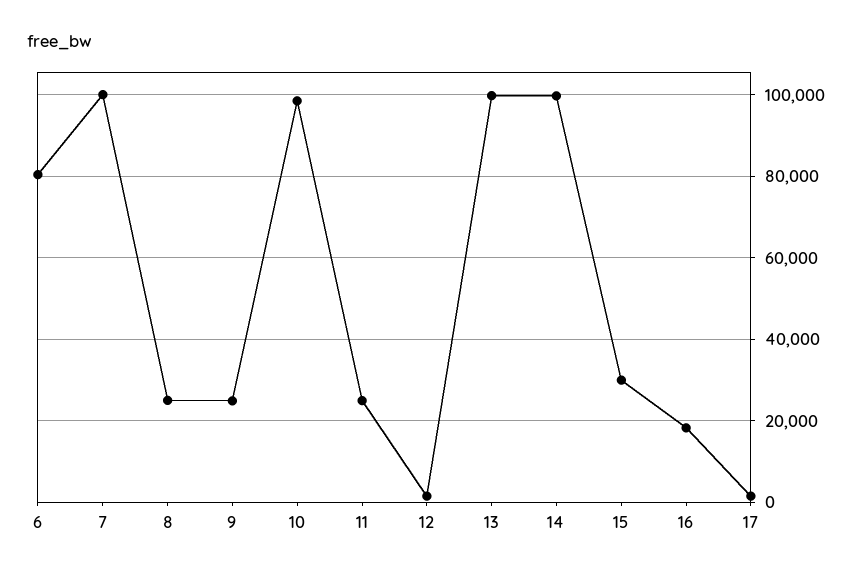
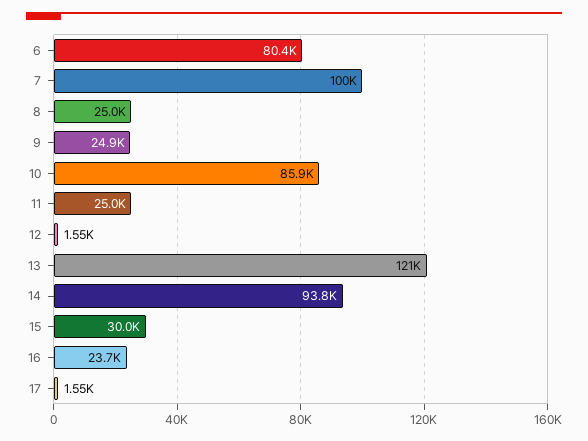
10: 98000 -> 85900
13: 100000 -> 121000
14: 100000 -> 93800
16: 18000 -> 23700

